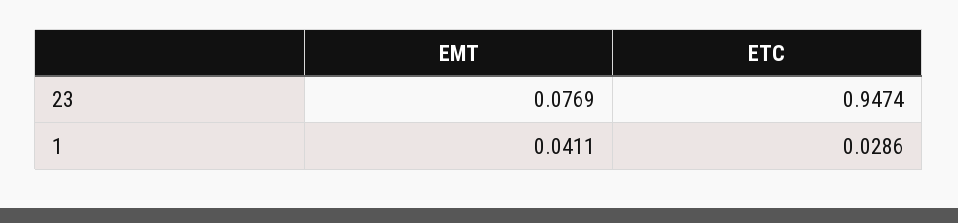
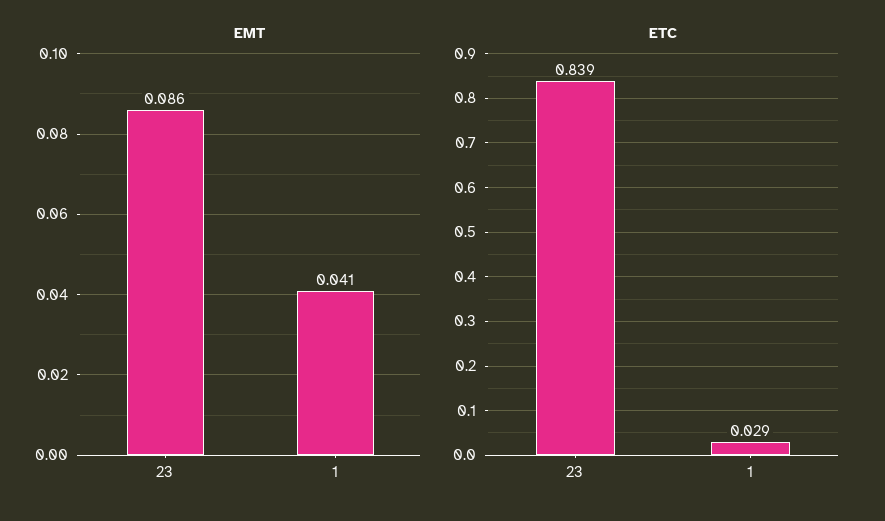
EMT, 23: 0.0769 -> 0.086
ETC, 23: 0.9474 -> 0.839

